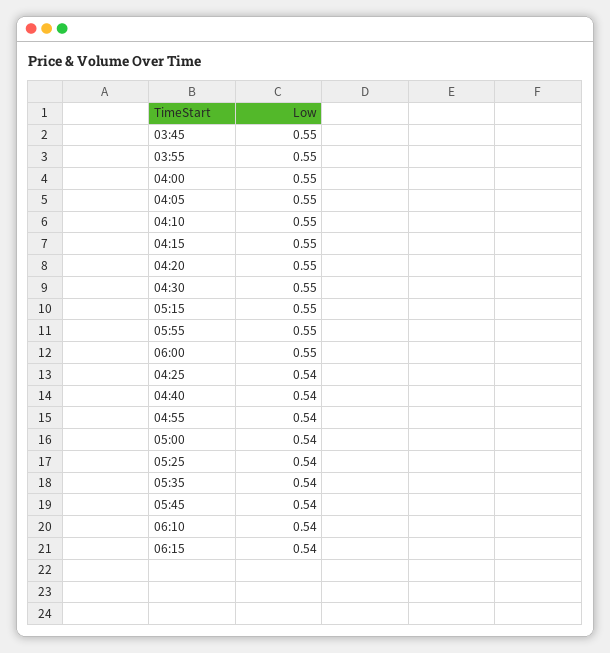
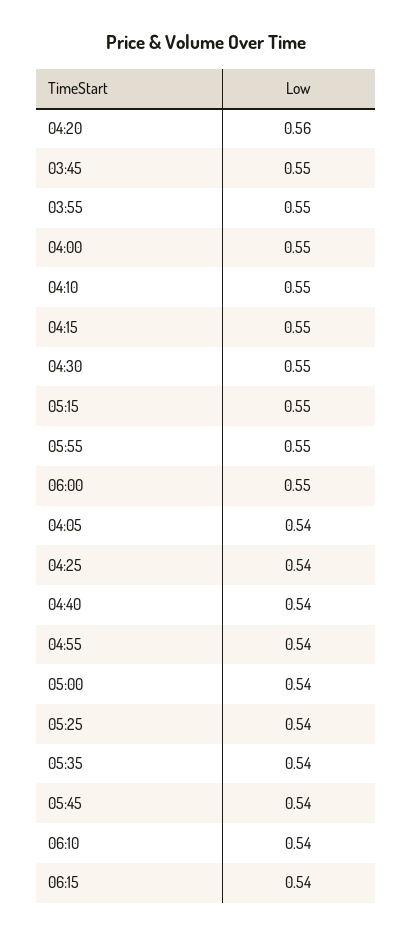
04:05: 0.55 -> 0.54
04:20: 0.55 -> 0.56

